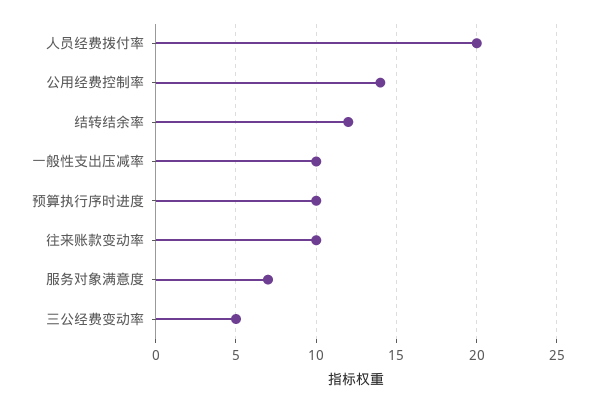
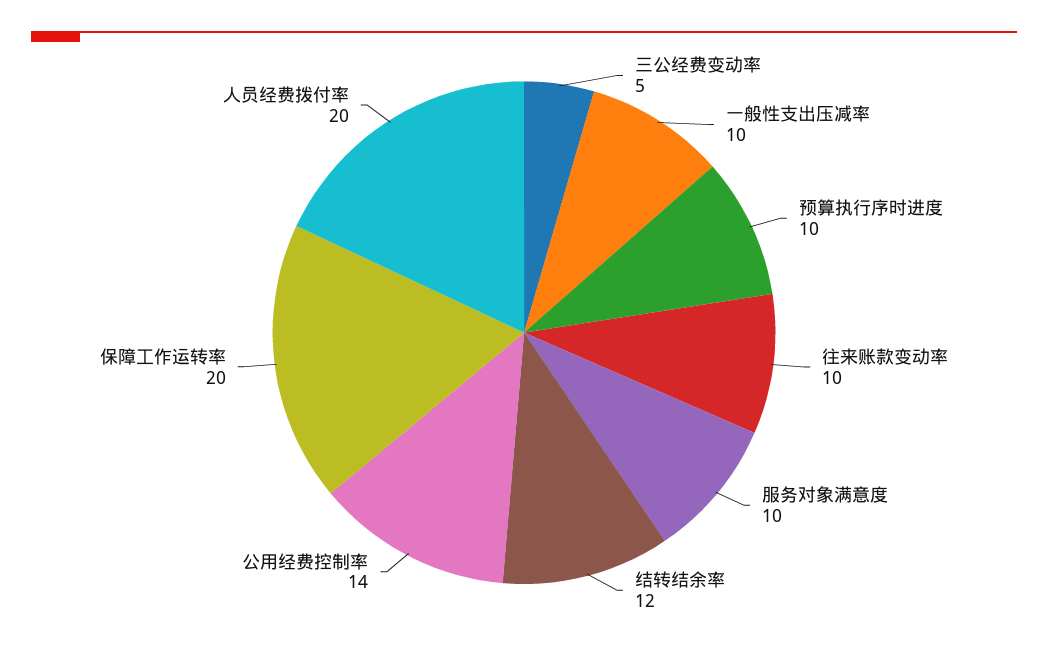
服务对象满意度: 7 -> 10
保障工作运转率: none -> 20

